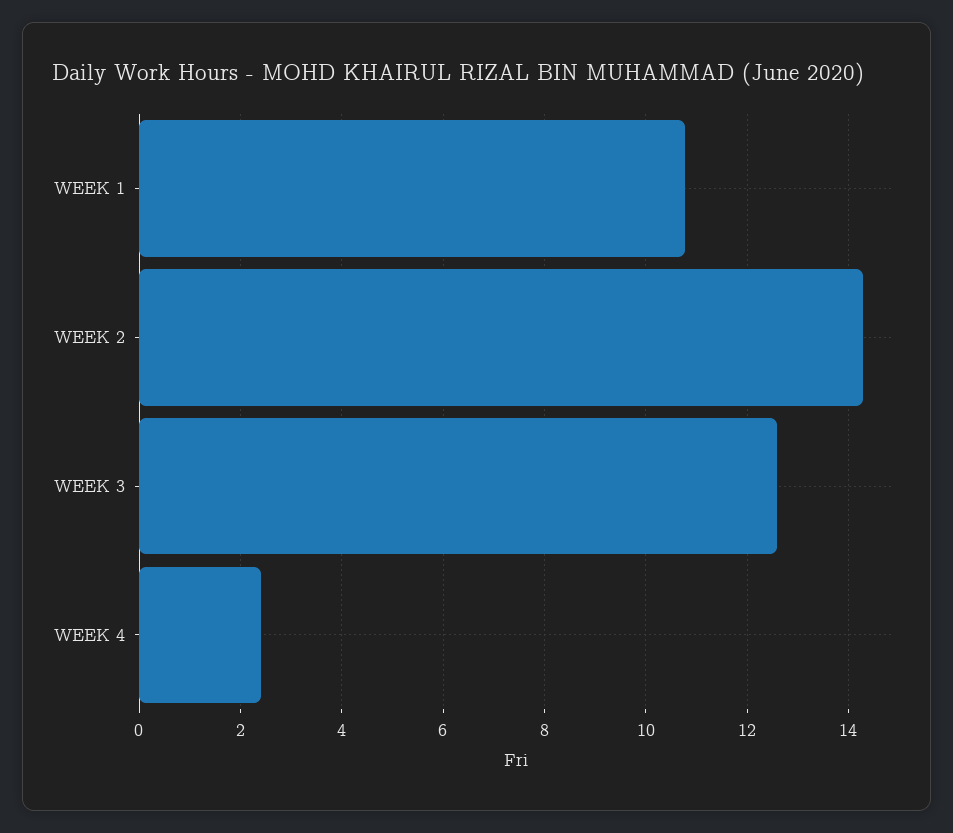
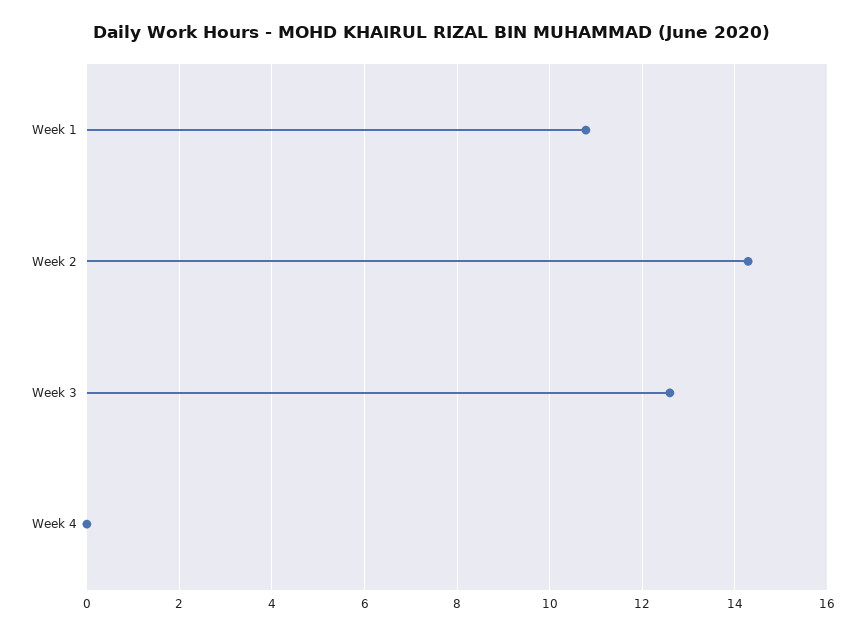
WEEK 4: 2.4 -> 0

